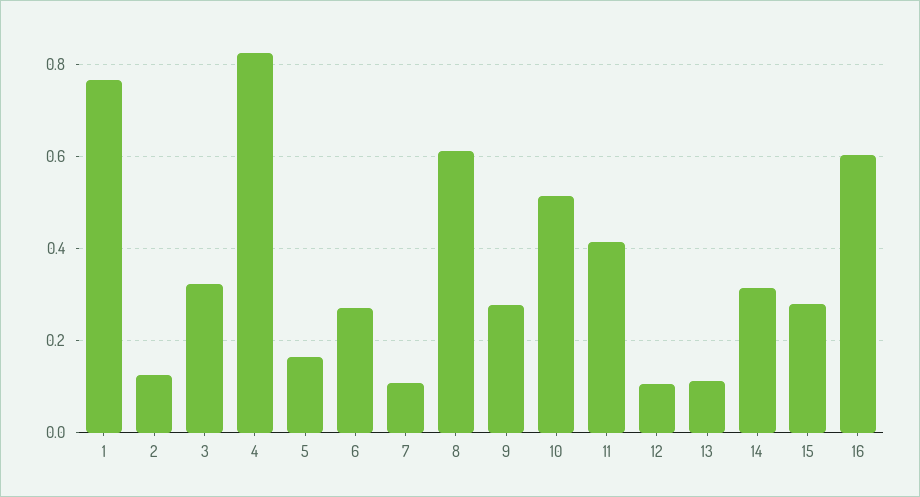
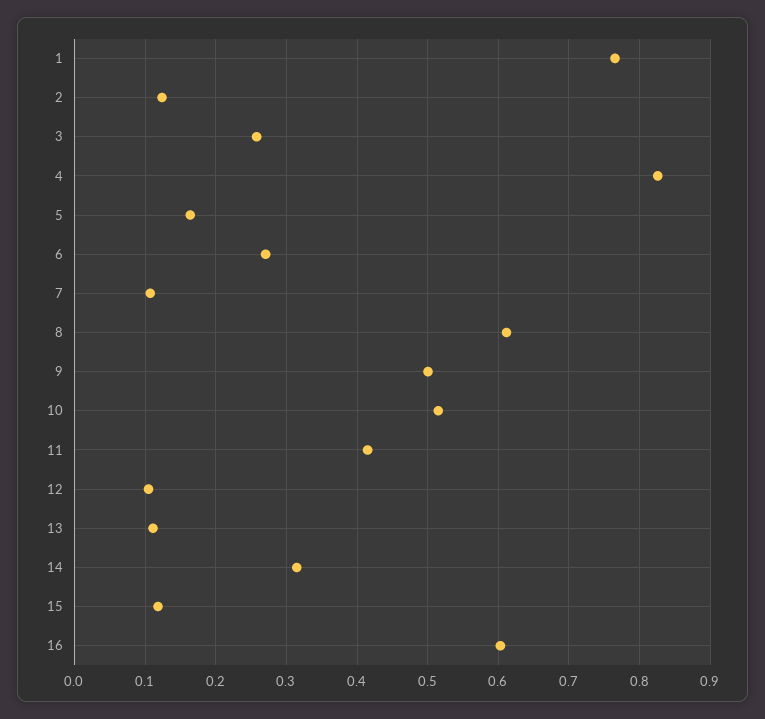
3: 0.32 -> 0.26
9: 0.28 -> 0.5
15: 0.28 -> 0.12

